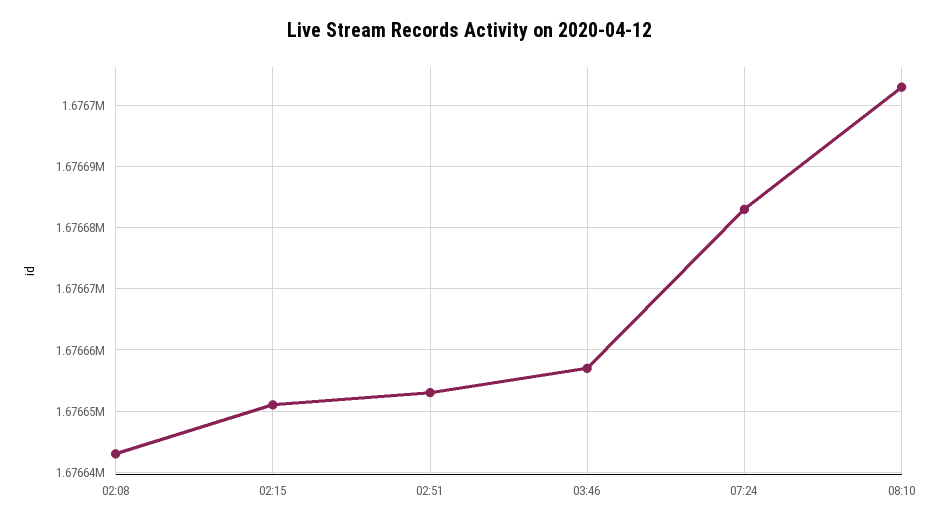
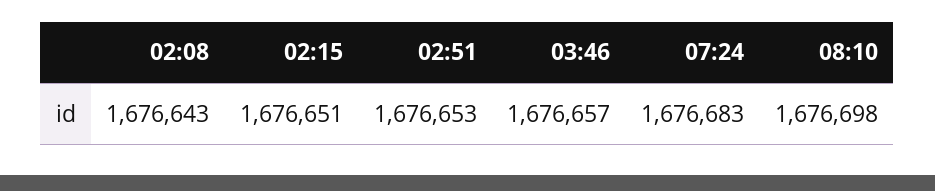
08:10: 1676703 -> 1676698

